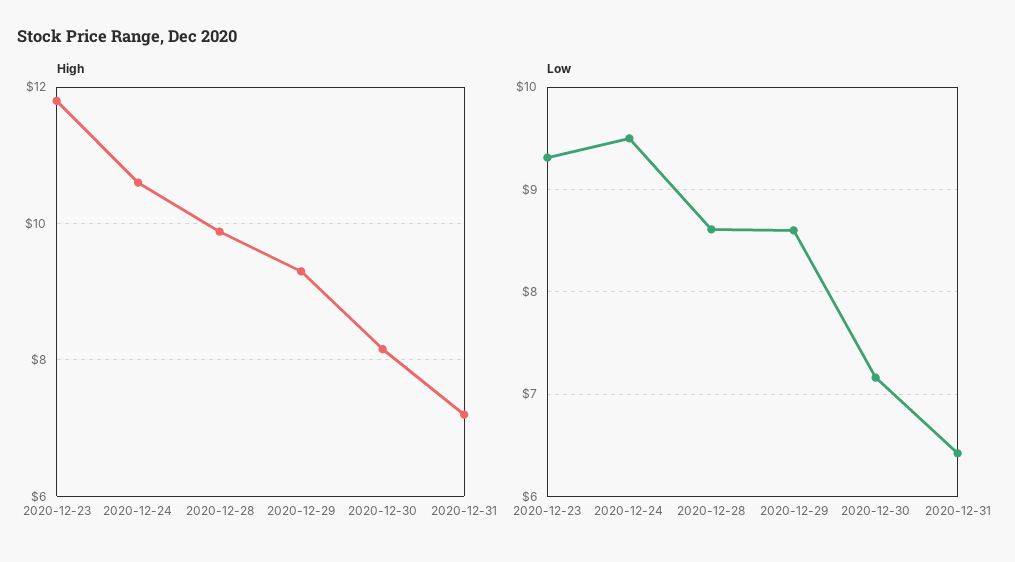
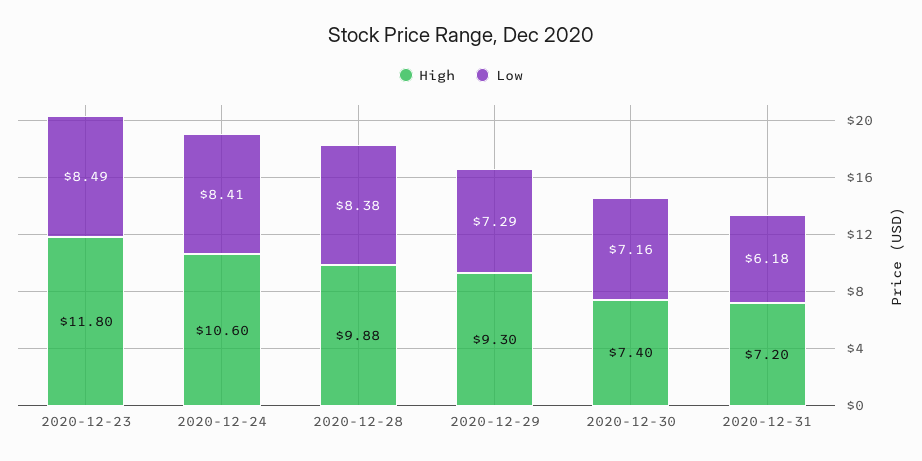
High, 2020-12-30: 8.2 -> 7.4
Low, 2020-12-23: 9.3 -> 8.49
Low, 2020-12-24: 9.5 -> 8.41
Low, 2020-12-28: 8.6 -> 8.38
Low, 2020-12-29: 8.6 -> 7.29
Low, 2020-12-31: 6.4 -> 6.18

